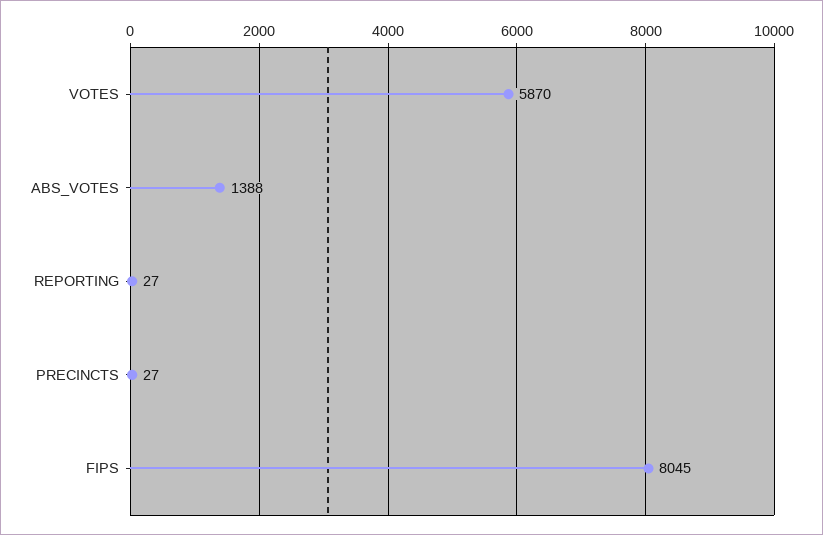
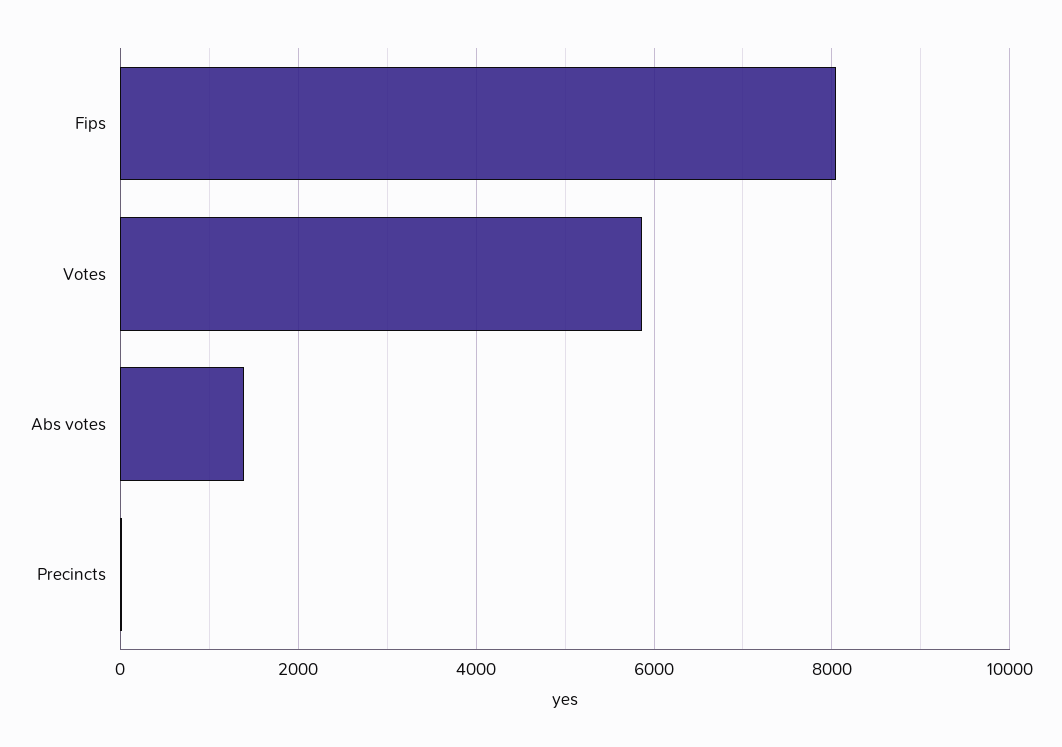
REPORTING: 27 -> none

